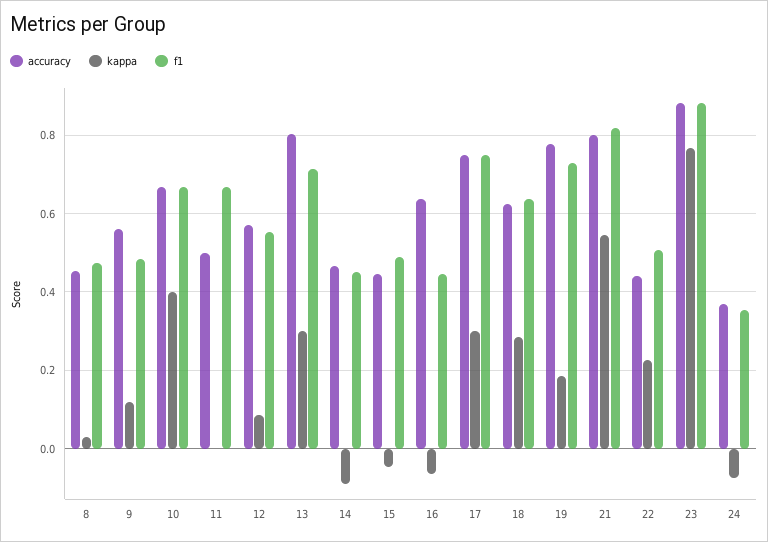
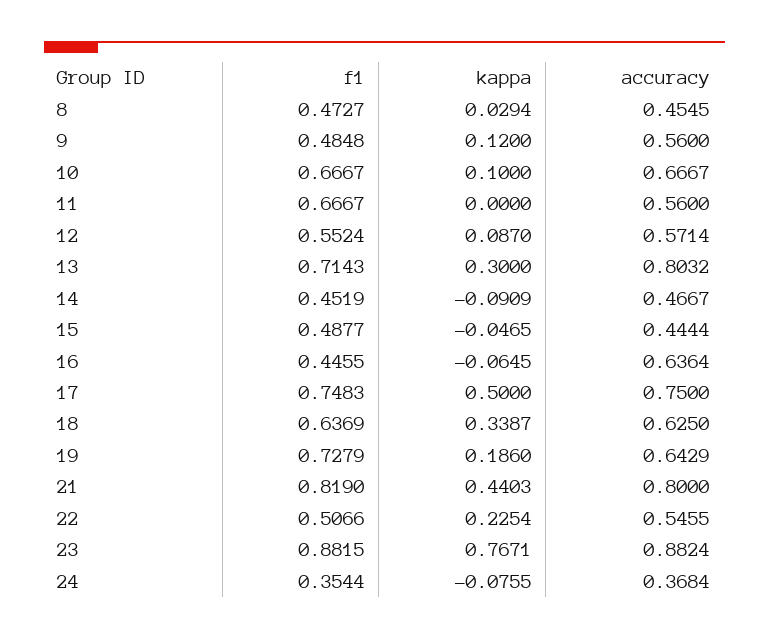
kappa, 10: 0.4 -> 0.1
accuracy, 11: 0.5 -> 0.56
kappa, 17: 0.3 -> 0.5
kappa, 18: 0.28 -> 0.3387
accuracy, 19: 0.78 -> 0.6429
kappa, 21: 0.54 -> 0.4403
accuracy, 22: 0.44 -> 0.5455

